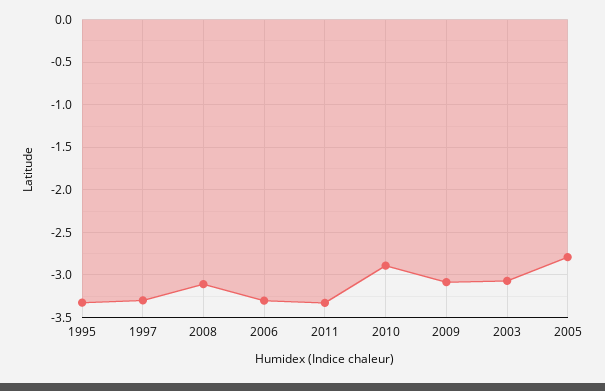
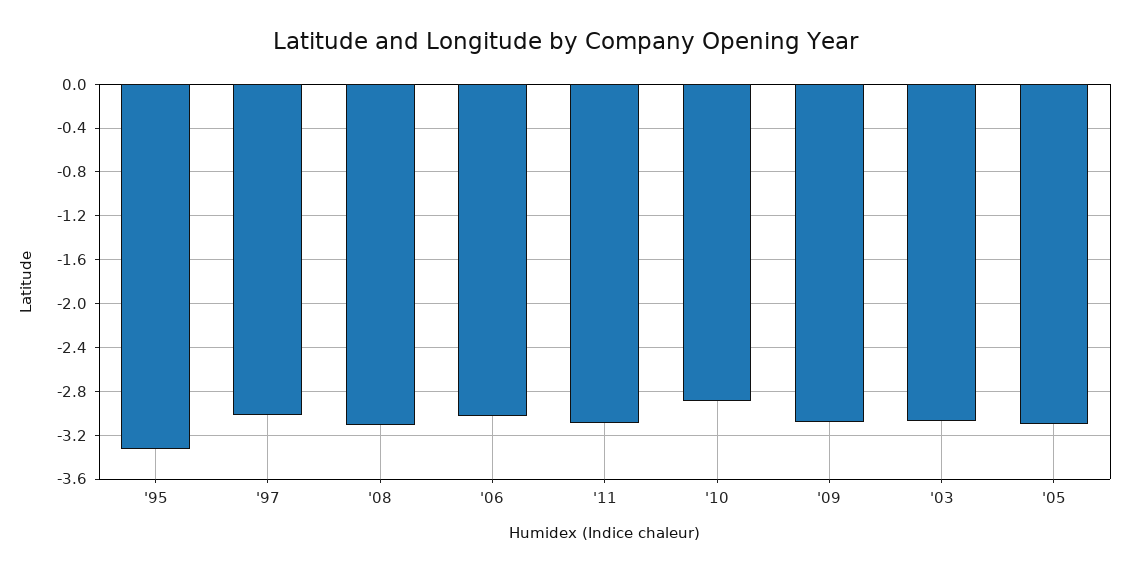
1997: -3.3 -> -3
2006: -3.3 -> -3
2011: -3.3 -> -3.1
2005: -2.8 -> -3.1

